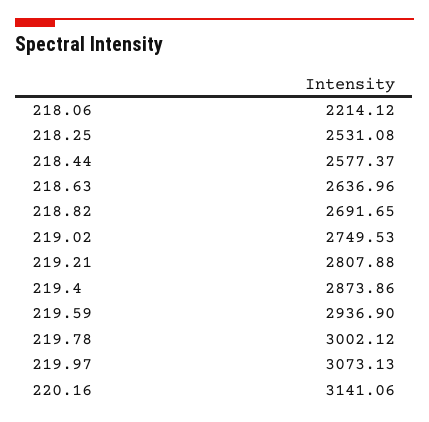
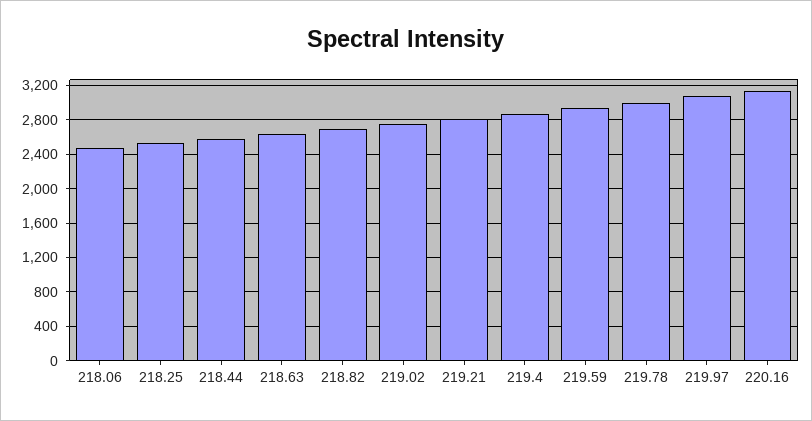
218.06: 2214.12 -> 2500

